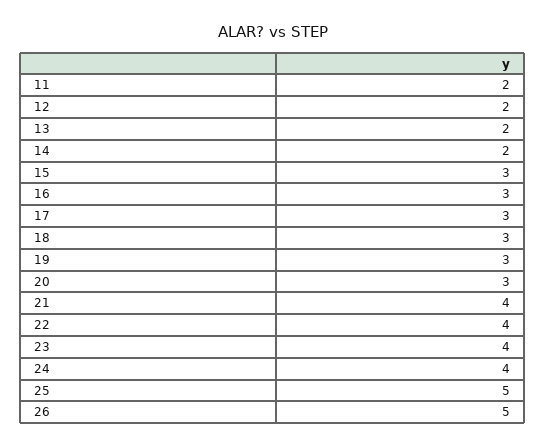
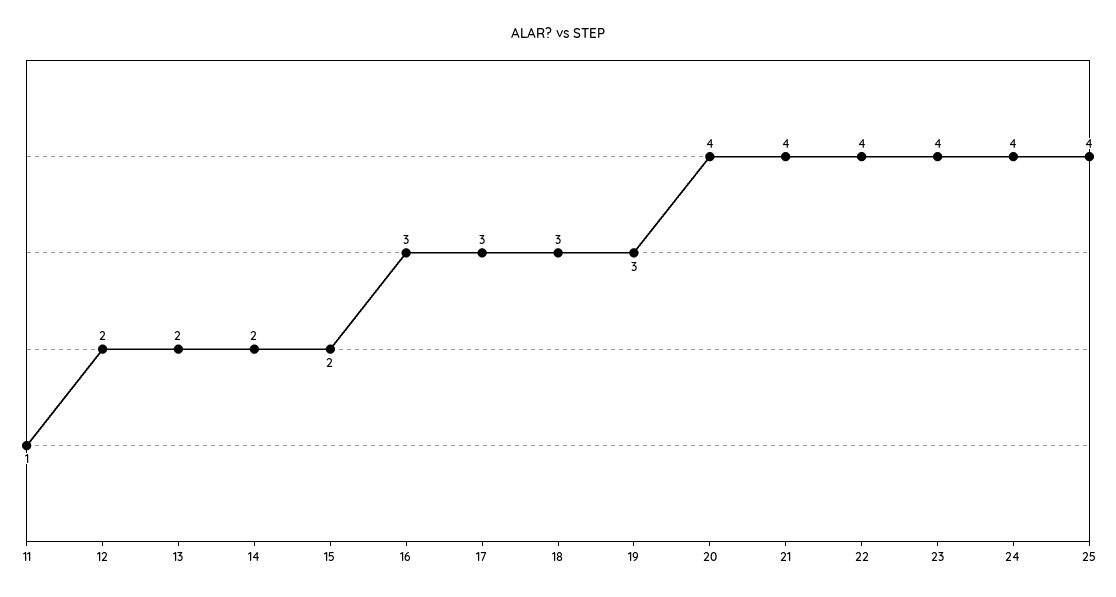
11: 2 -> 1
15: 3 -> 2
20: 3 -> 4
25: 5 -> 4
26: 5 -> none

